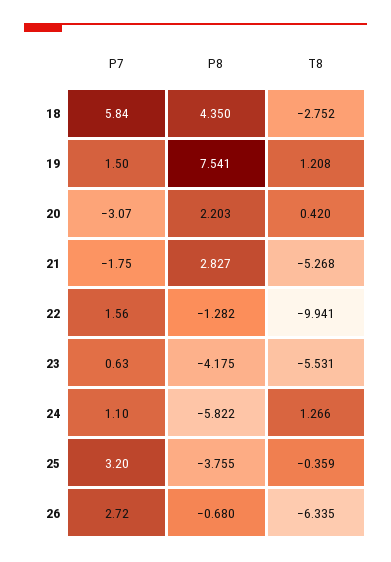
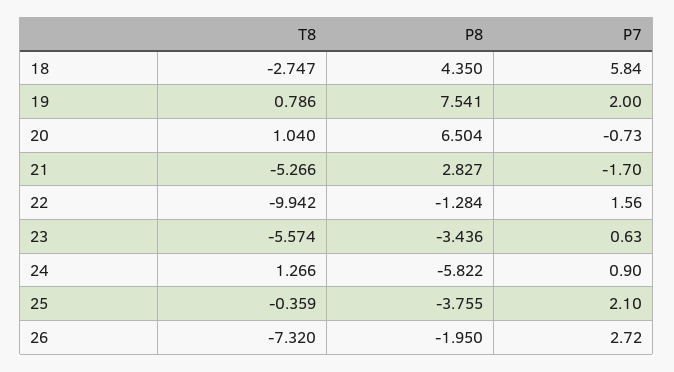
T8, 18: -2.752 -> -2.747
P7, 19: 1.5 -> 2
T8, 19: 1.208 -> 0.786
P7, 20: -3.07 -> -0.73
P8, 20: 2.203 -> 6.504
T8, 20: 0.42 -> 1.04
P7, 21: -1.75 -> -1.7
T8, 21: -5.268 -> -5.266
P8, 22: -1.282 -> -1.284
T8, 22: -9.941 -> -9.942
P8, 23: -4.175 -> -3.436
T8, 23: -5.531 -> -5.574
P7, 24: 1.1 -> 0.9
P7, 25: 3.2 -> 2.1
P8, 26: -0.68 -> -1.95
T8, 26: -6.335 -> -7.32

